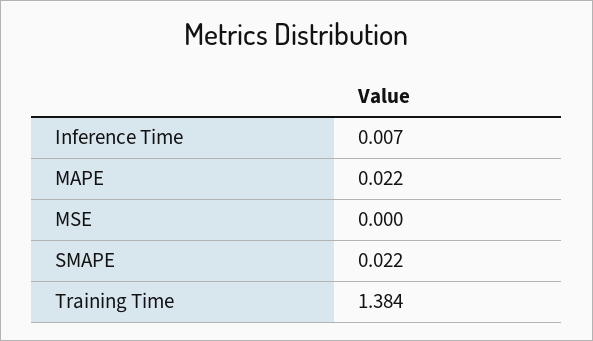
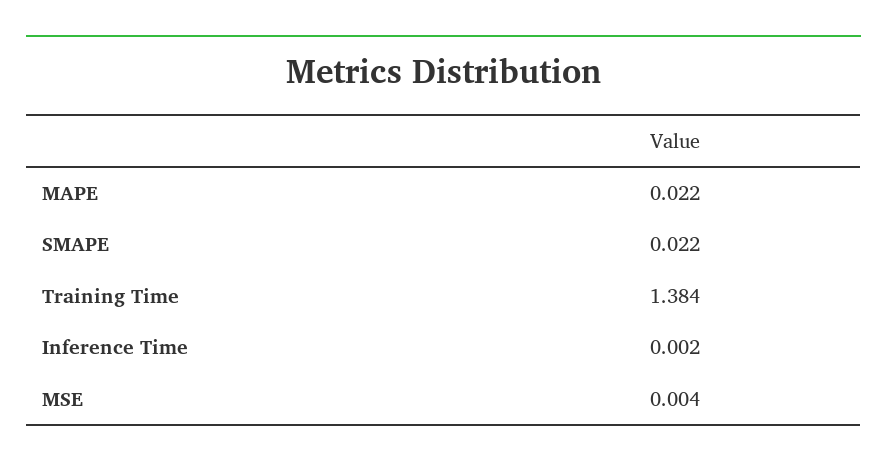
Inference Time: 0.007 -> 0.002
MSE: 0 -> 0.004

